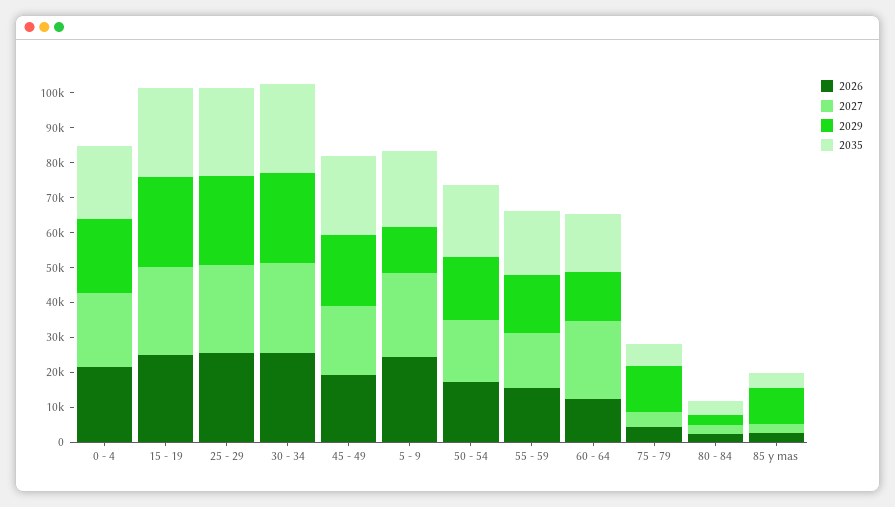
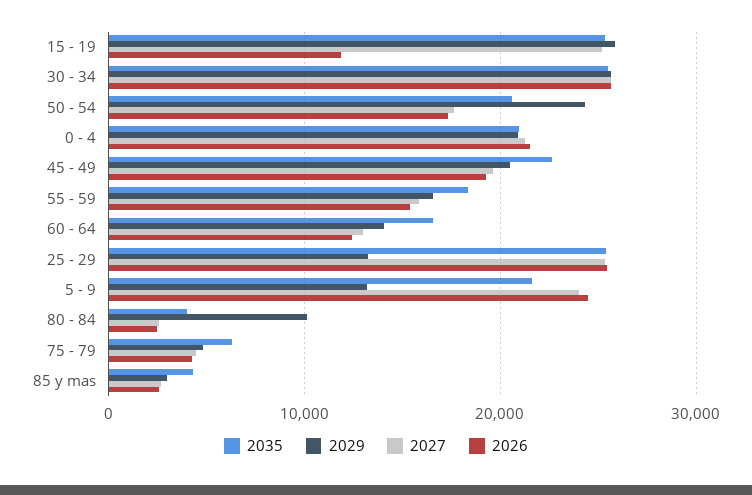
2026, 15 - 19: 25000 -> 12000
2029, 25 - 29: 25000 -> 13000
2029, 50 - 54: 17500 -> 24000
2027, 60 - 64: 22500 -> 13000
2029, 75 - 79: 12500 -> 5000
2029, 80 - 84: 2500 -> 10000
2029, 85 y mas: 10000 -> 3000

